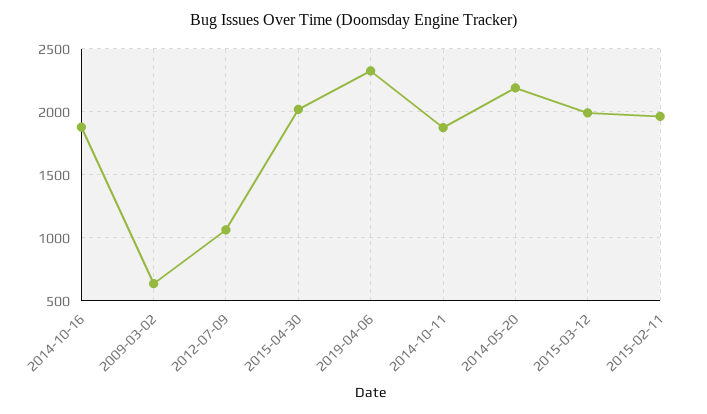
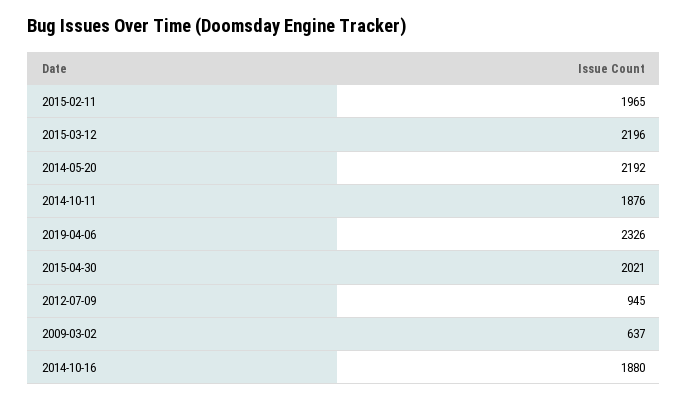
2012-07-09: 1050 -> 945
2015-03-12: 2000 -> 2196

